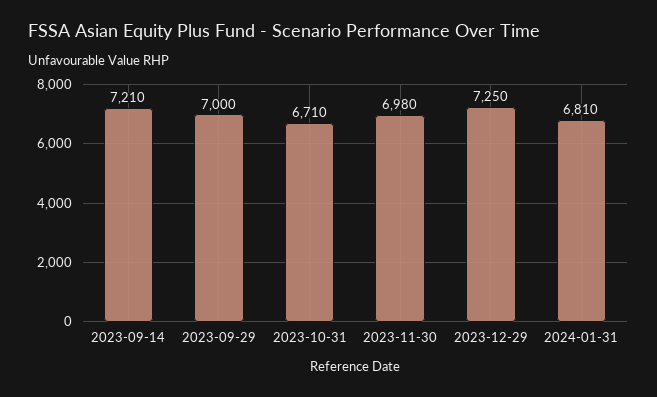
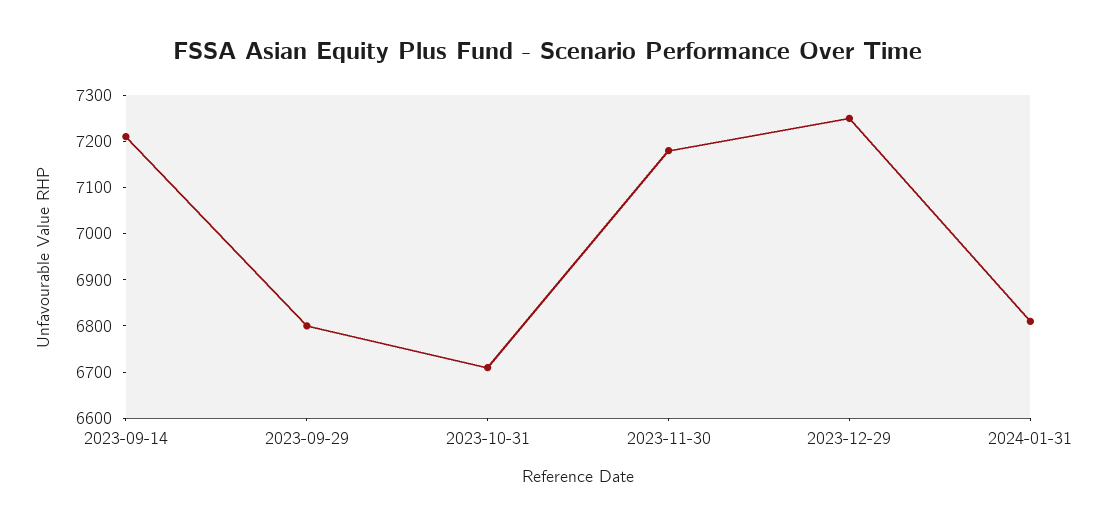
2023-09-29: 7000 -> 6800
2023-11-30: 6980 -> 7180

